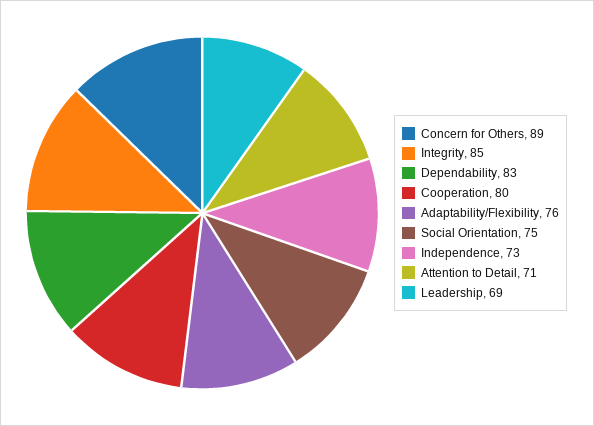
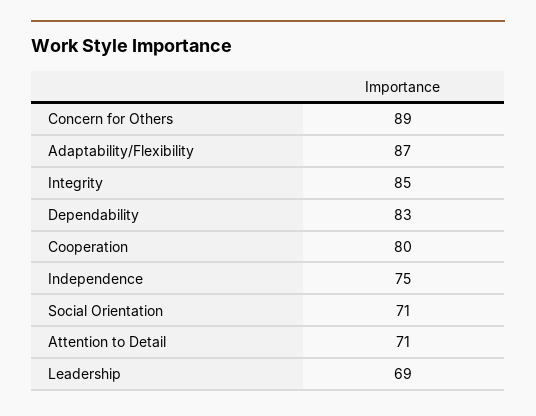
Adaptability/Flexibility: 76 -> 87
Social Orientation: 75 -> 71
Independence: 73 -> 75

